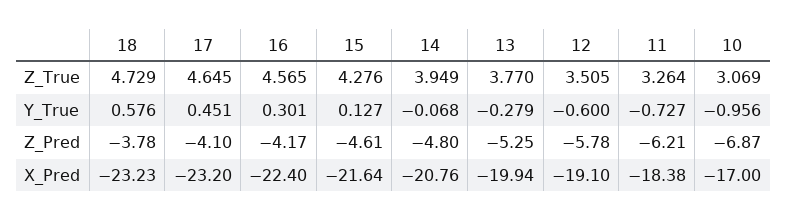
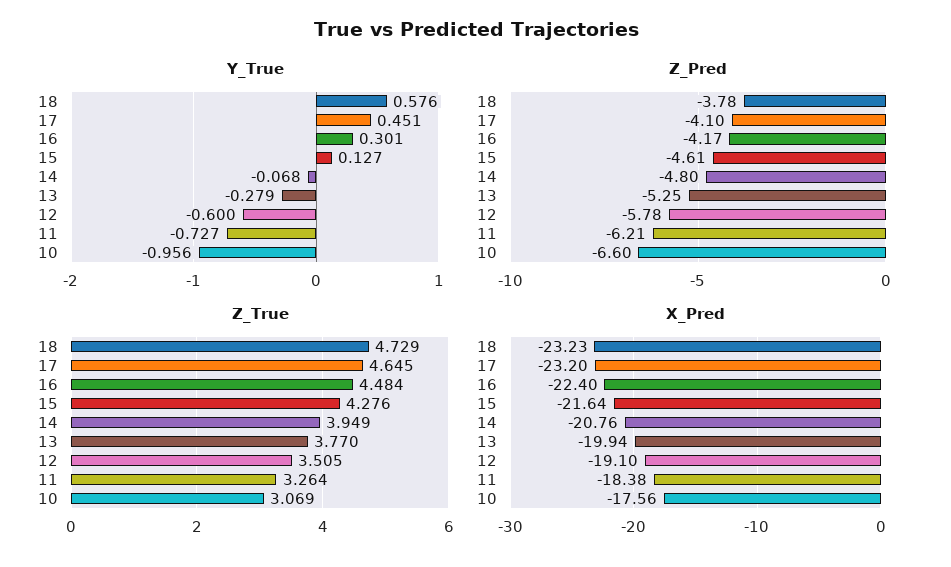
Z_True, 16: 4.565 -> 4.484
Z_Pred, 10: -6.87 -> -6.6
X_Pred, 10: -17 -> -17.56

